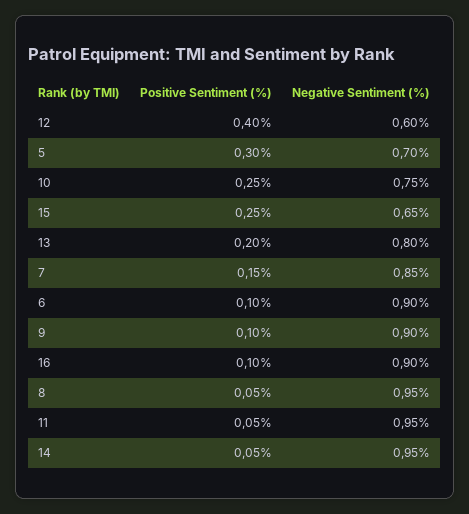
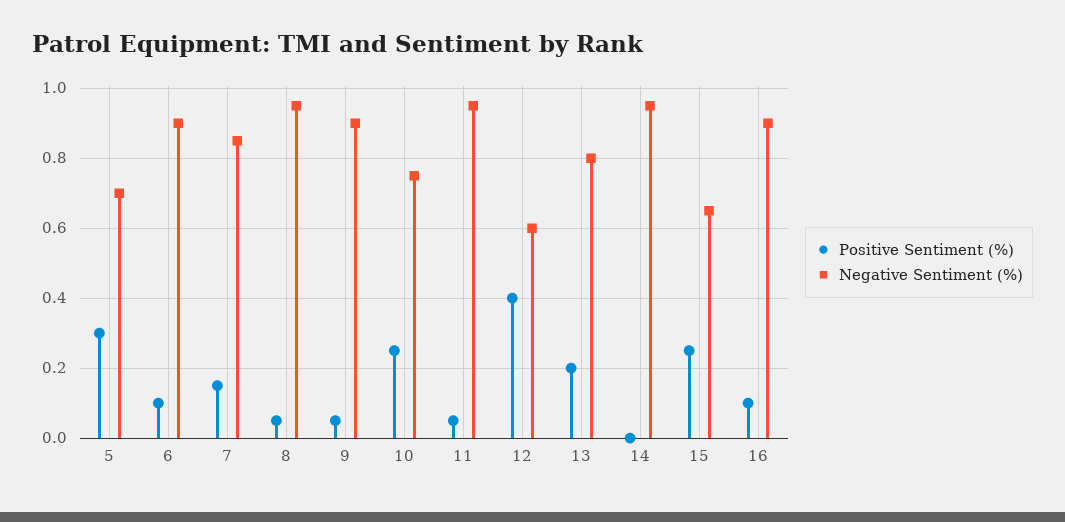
Positive Sentiment (%), 9: 0.1 -> 0.05
Positive Sentiment (%), 14: 0.05 -> 0

